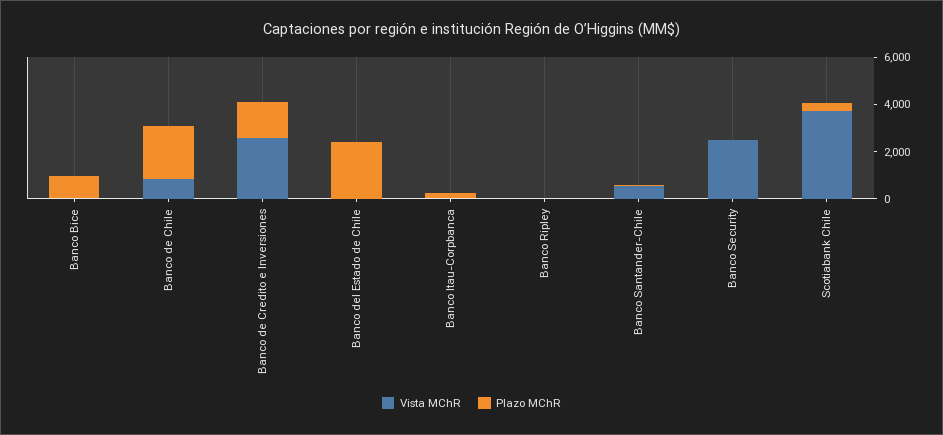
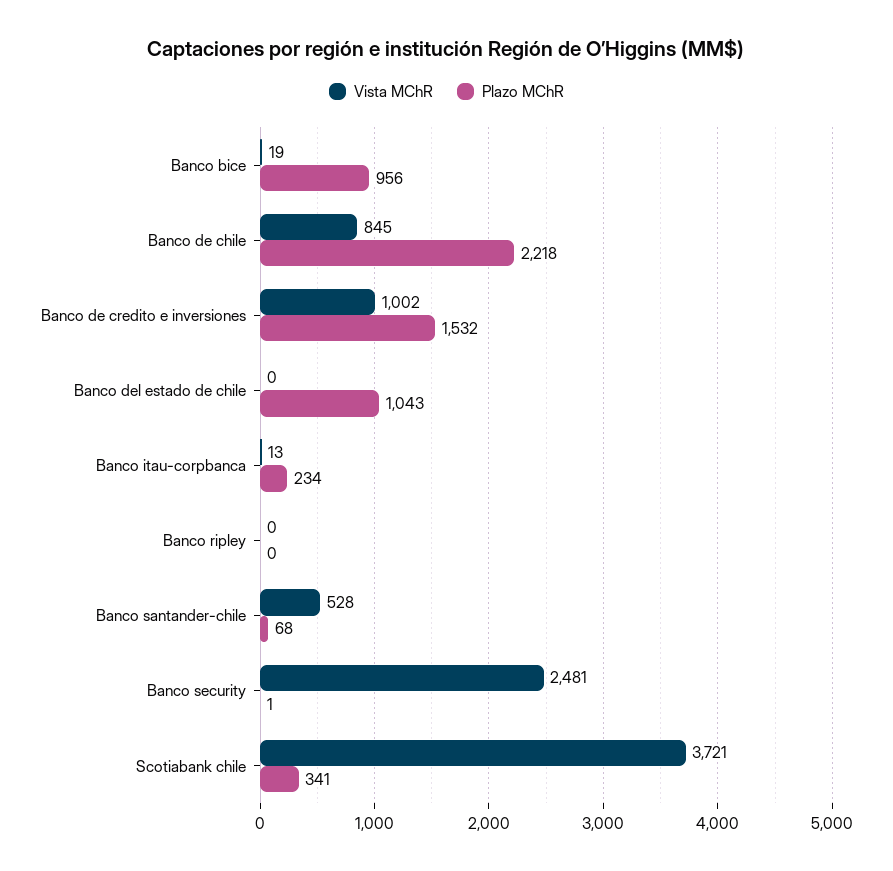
Vista MChR, Banco de Credito e Inversiones: 2500 -> 1002
Plazo MChR, Banco del Estado de Chile: 2500 -> 1043

